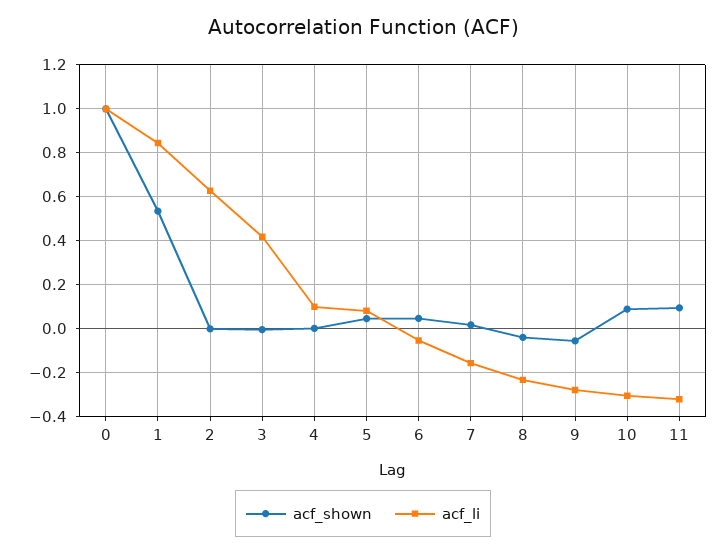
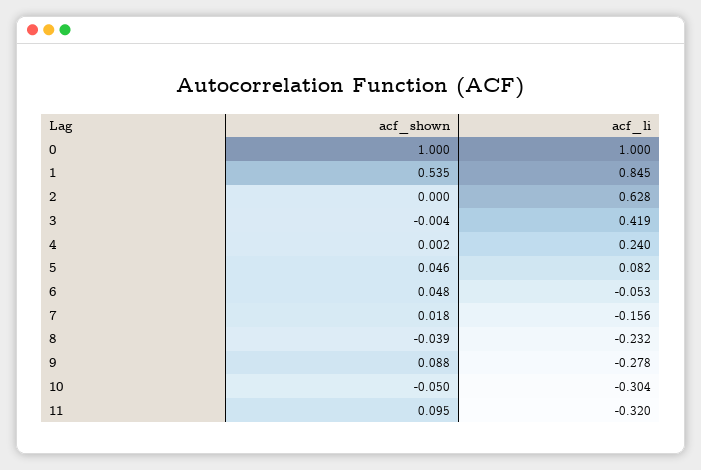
acf_li, 4: 0.1 -> 0.24
acf_shown, 9: -0.05 -> 0.088
acf_shown, 10: 0.1 -> -0.05

